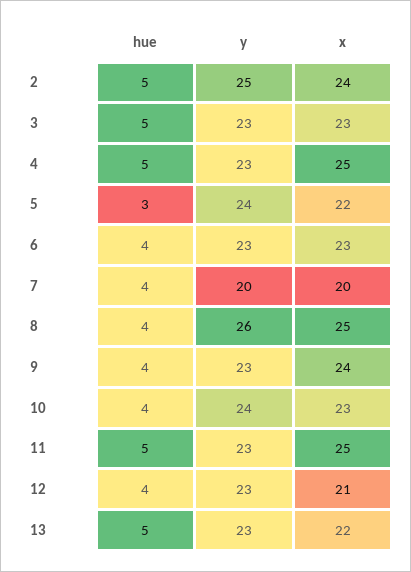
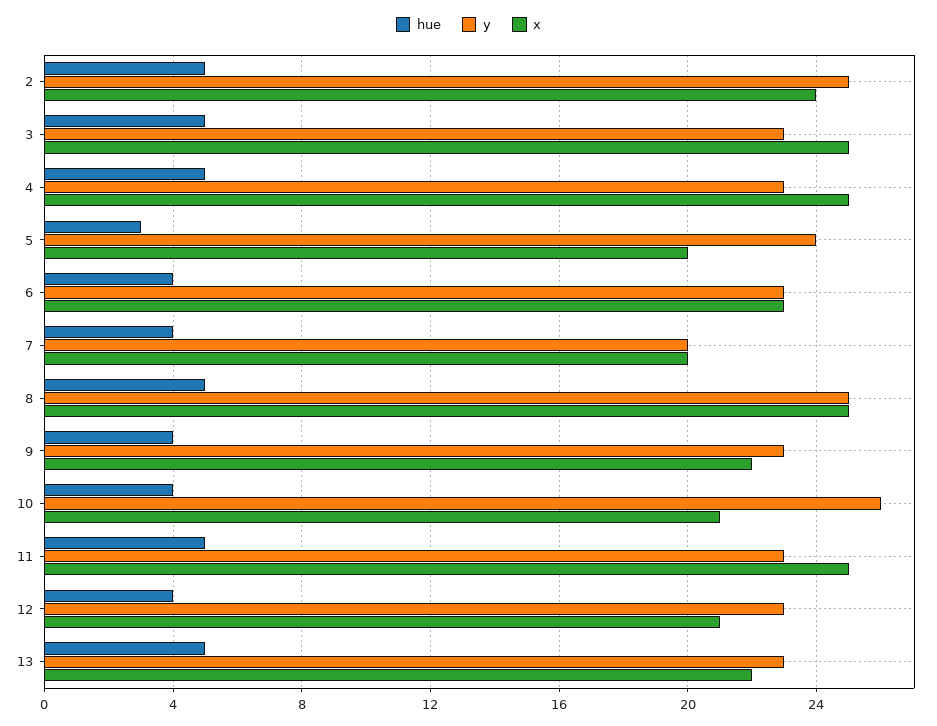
x, 3: 23 -> 25
x, 5: 22 -> 20
hue, 8: 4 -> 5
y, 8: 26 -> 25
x, 9: 24 -> 22
y, 10: 24 -> 26
x, 10: 23 -> 21

